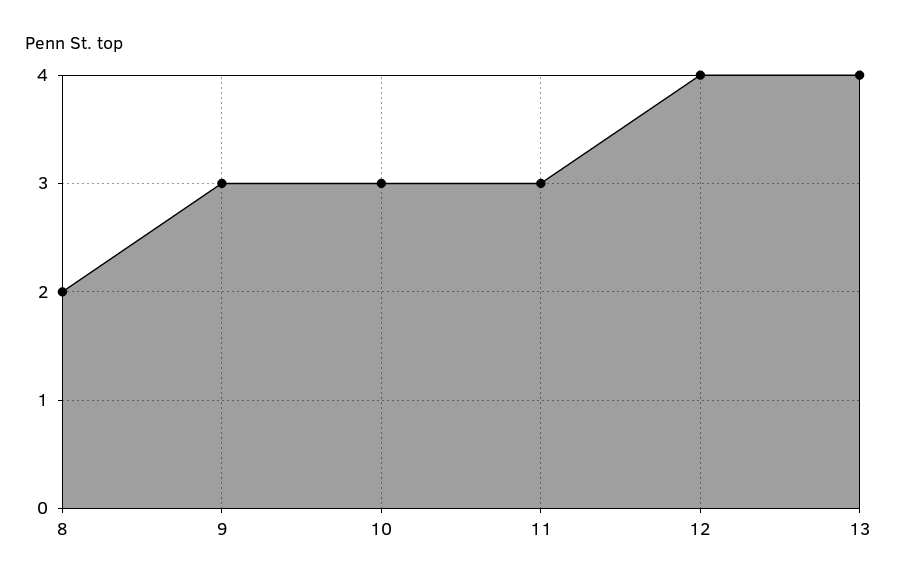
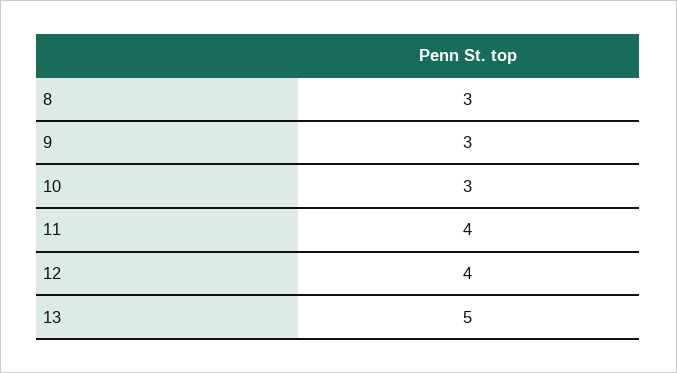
8: 2 -> 3
11: 3 -> 4
13: 4 -> 5

